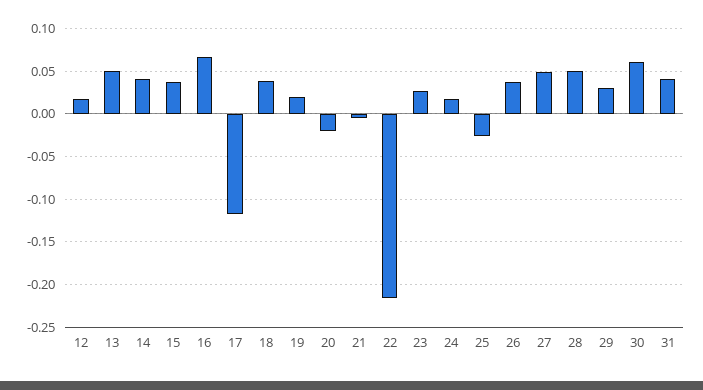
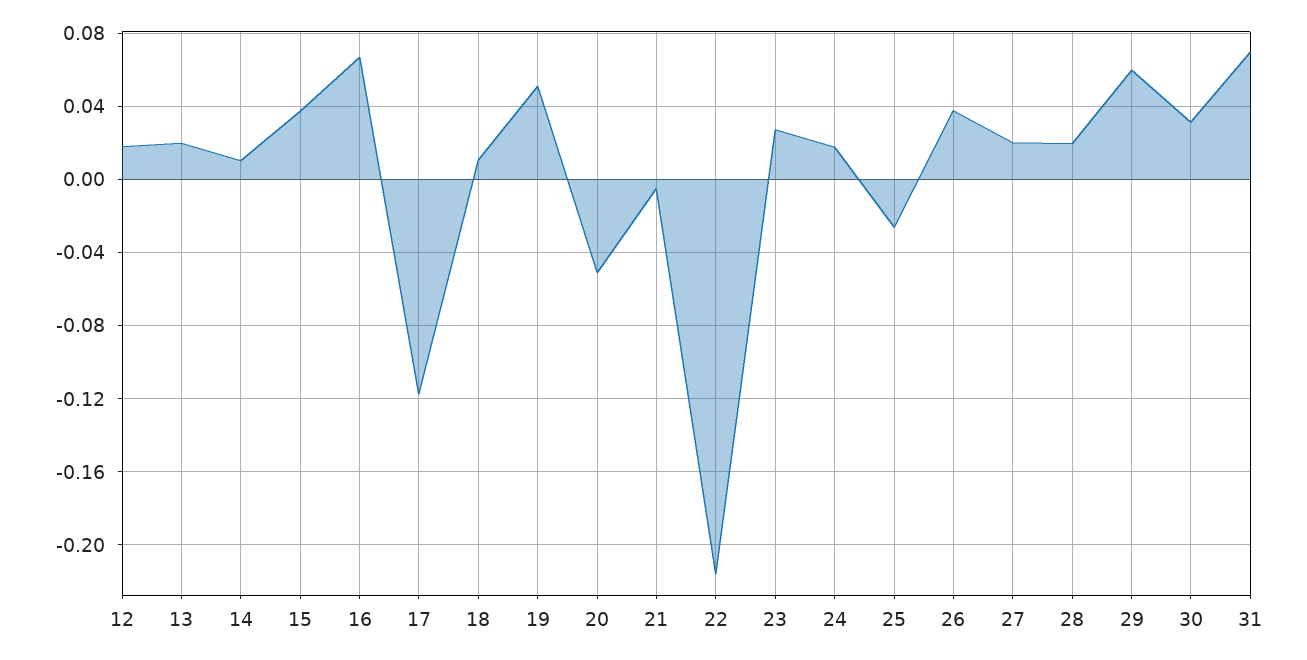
13: 0.05 -> 0.02
14: 0.04 -> 0.01
18: 0.04 -> 0.01
19: 0.02 -> 0.05
20: -0.02 -> -0.05
27: 0.05 -> 0.02
28: 0.05 -> 0.02
29: 0.03 -> 0.06
30: 0.06 -> 0.03
31: 0.04 -> 0.07

